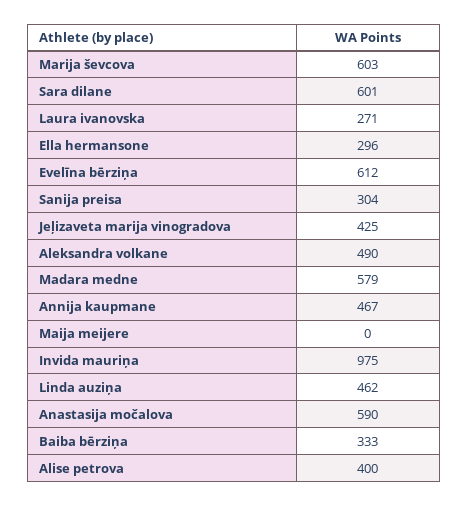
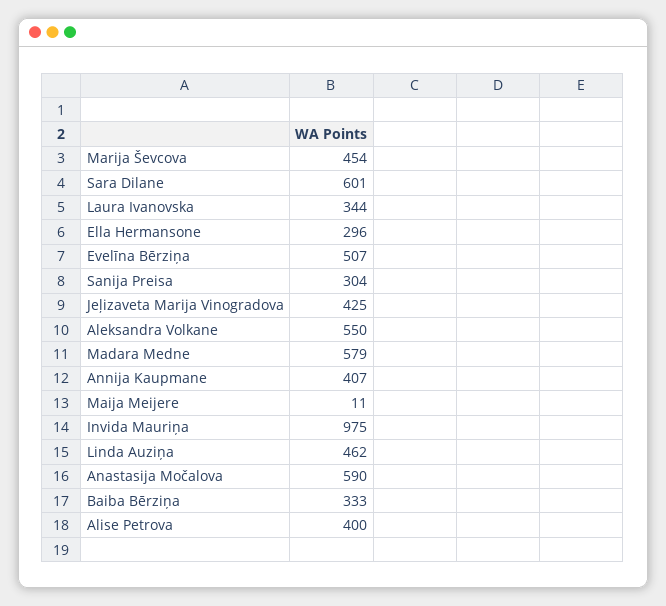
Marija ševcova: 603 -> 454
Laura ivanovska: 271 -> 344
Evelīna bērziņa: 612 -> 507
Aleksandra volkane: 490 -> 550
Annija kaupmane: 467 -> 407
Maija meijere: 0 -> 11

